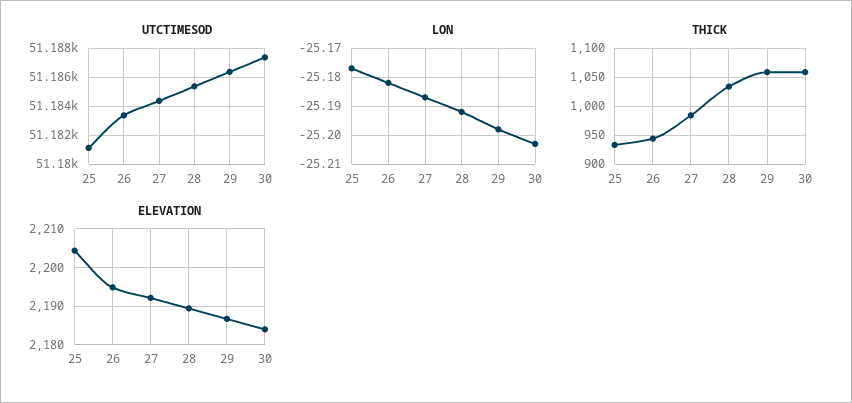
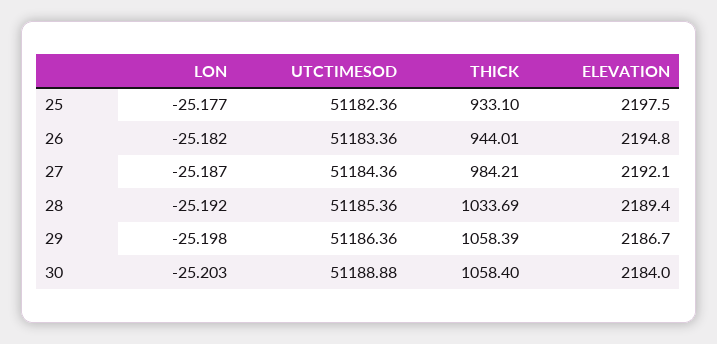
UTCTIMESOD, 25: 51181 -> 51182.36
UTCTIMESOD, 30: 51187.5 -> 51188.88
ELEVATION, 25: 2204 -> 2197.5

